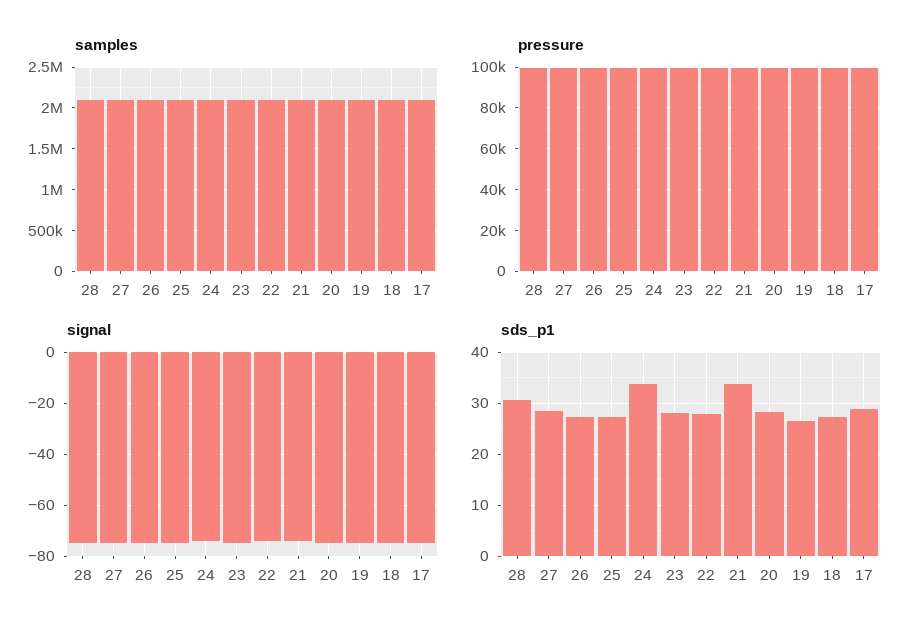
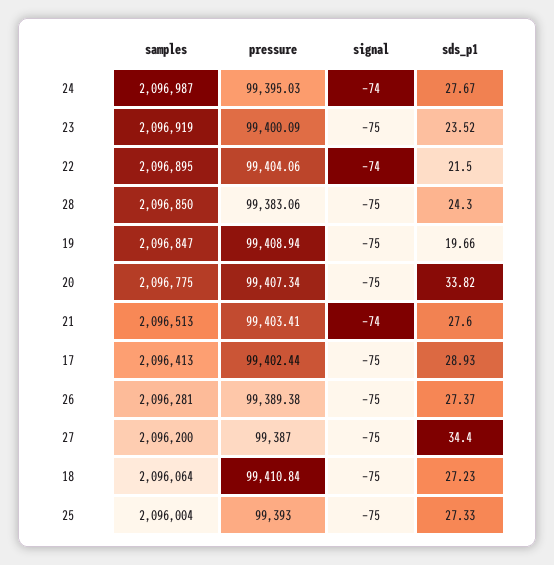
sds_p1, 28: 30 -> 24.3
sds_p1, 27: 28 -> 34.4
sds_p1, 24: 34 -> 27.67
sds_p1, 23: 28 -> 23.52
sds_p1, 22: 28 -> 21.5
sds_p1, 21: 34 -> 27.6
sds_p1, 20: 28 -> 33.82
sds_p1, 19: 26 -> 19.66

